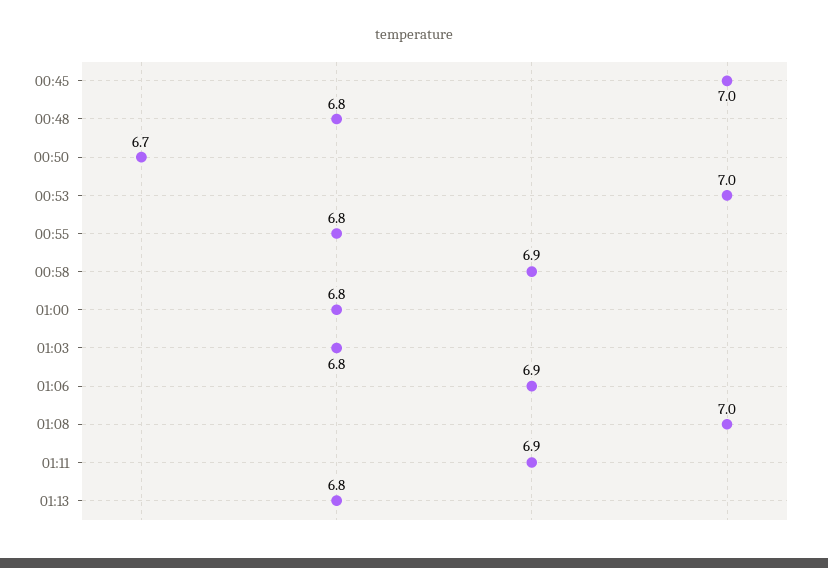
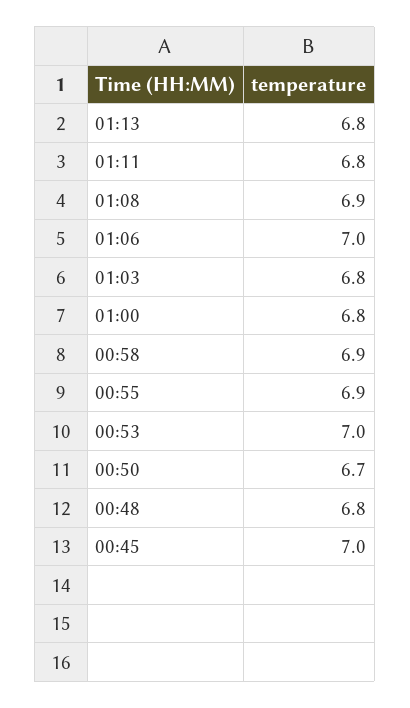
00:55: 6.8 -> 6.9
01:06: 6.9 -> 7
01:08: 7 -> 6.9
01:11: 6.9 -> 6.8

